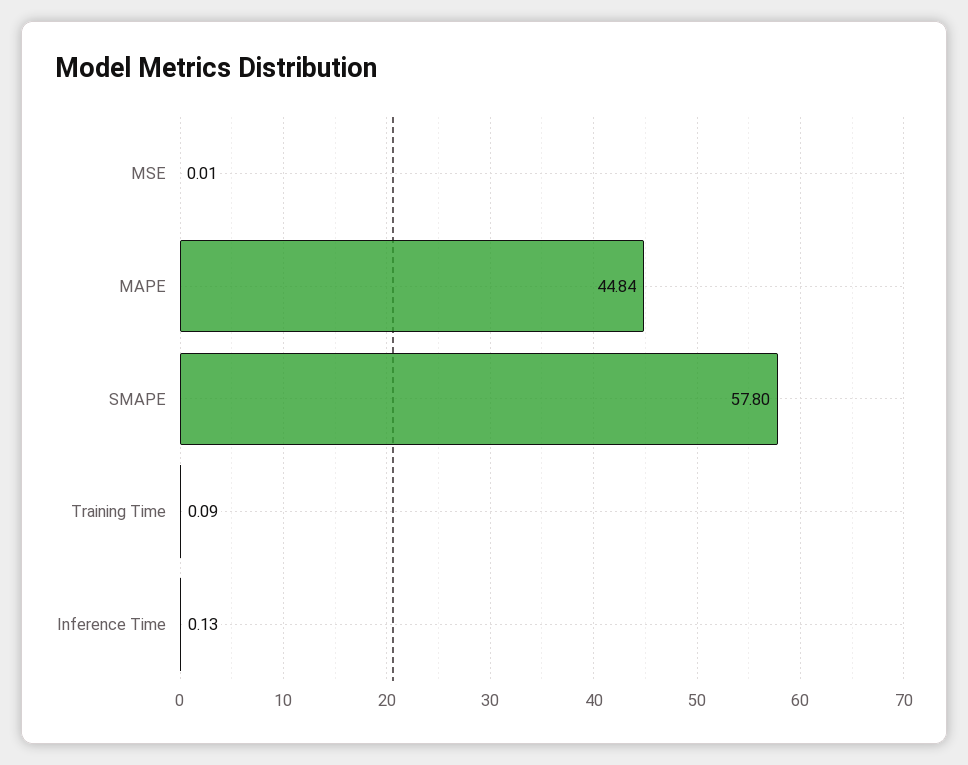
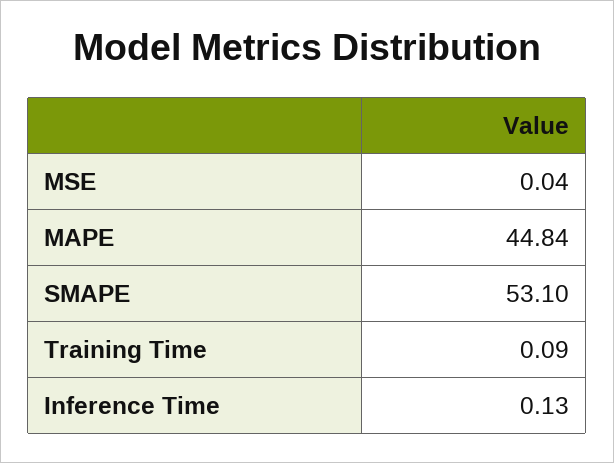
MSE: 0.01 -> 0.04
SMAPE: 57.8 -> 53.1

